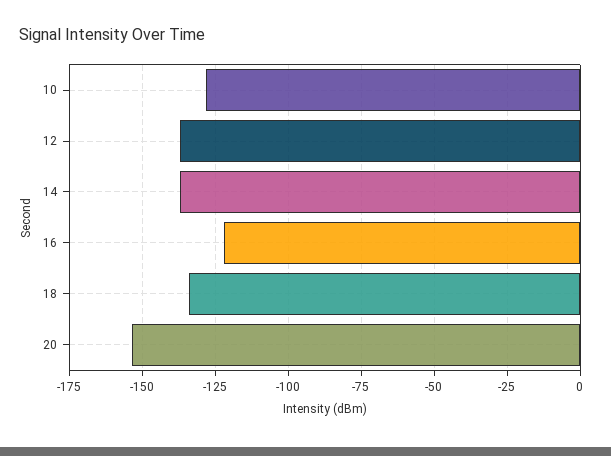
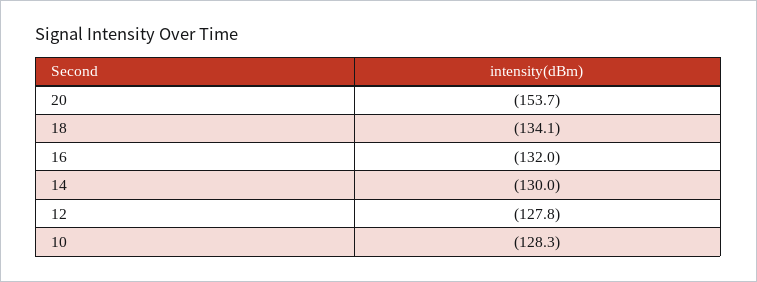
12: -137.5 -> -127.8
14: -137.5 -> -130
16: -122.5 -> -132

